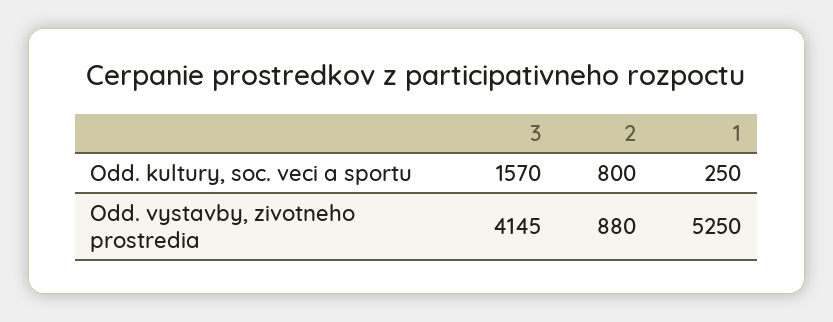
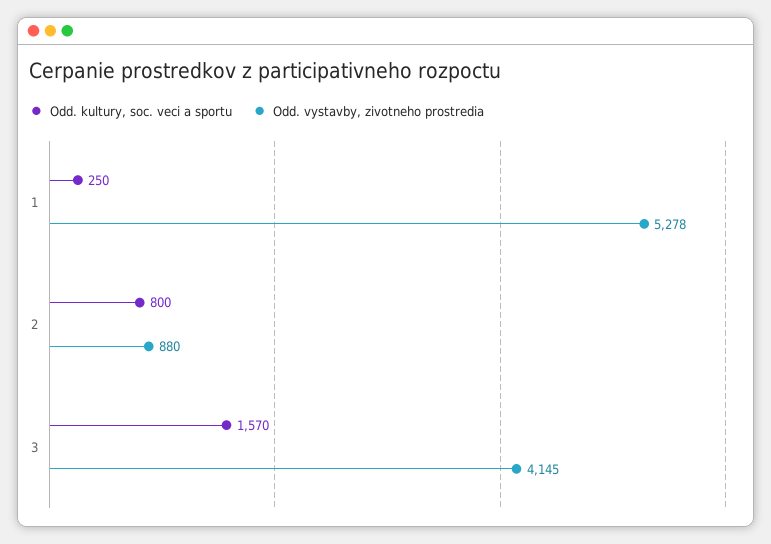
Odd. vystavby, zivotneho prostredia, 1: 5250 -> 5278

